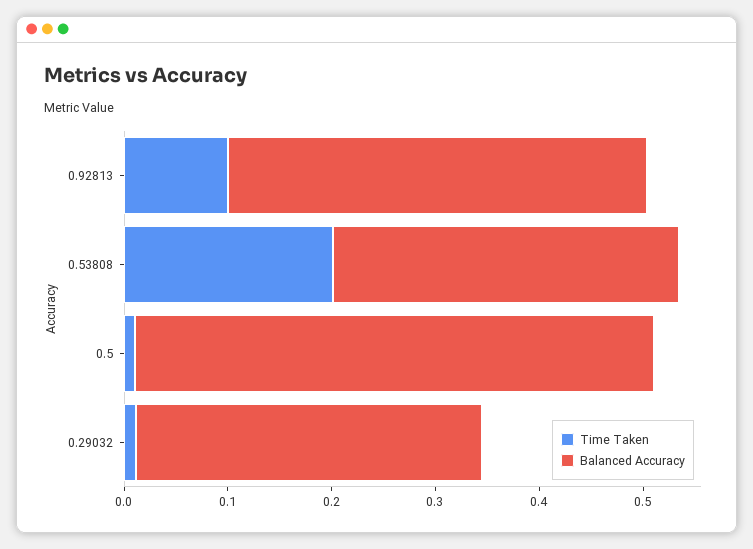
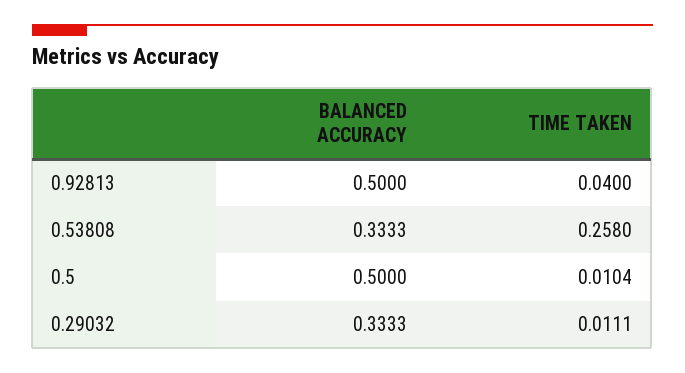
Time Taken, 0.92813: 0.1 -> 0.04
Balanced Accuracy, 0.92813: 0.4 -> 0.5
Time Taken, 0.53808: 0.2 -> 0.258

